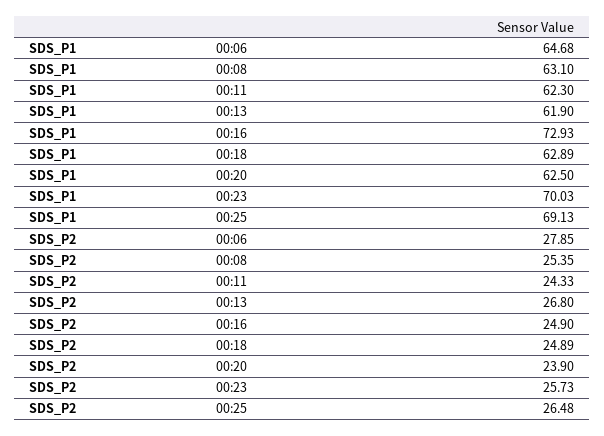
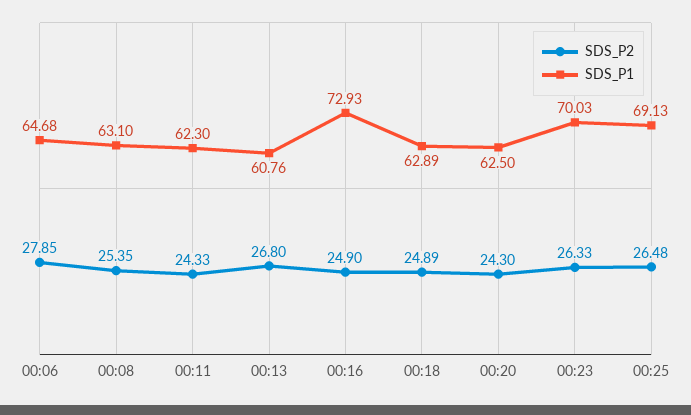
SDS_P1, 00:13: 61.9 -> 60.76
SDS_P2, 00:20: 23.9 -> 24.3
SDS_P2, 00:23: 25.73 -> 26.33

